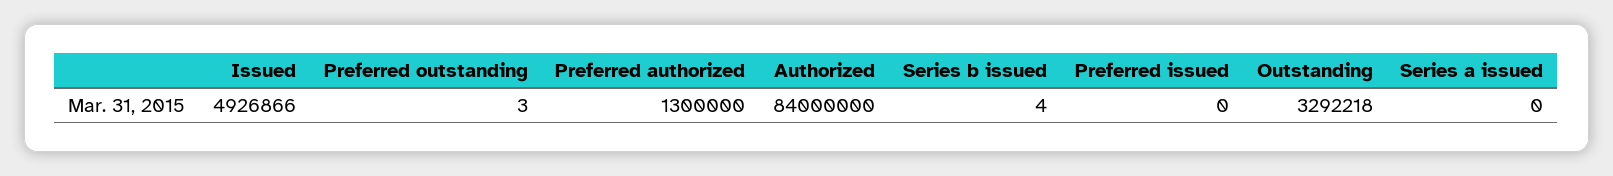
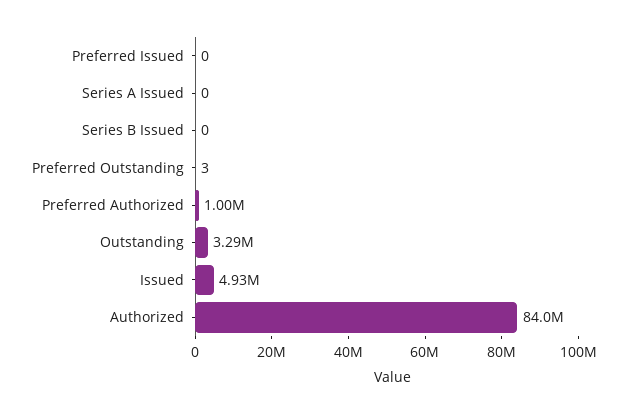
Preferred authorized: 1300000 -> 1000000
Series b issued: 4 -> 0

